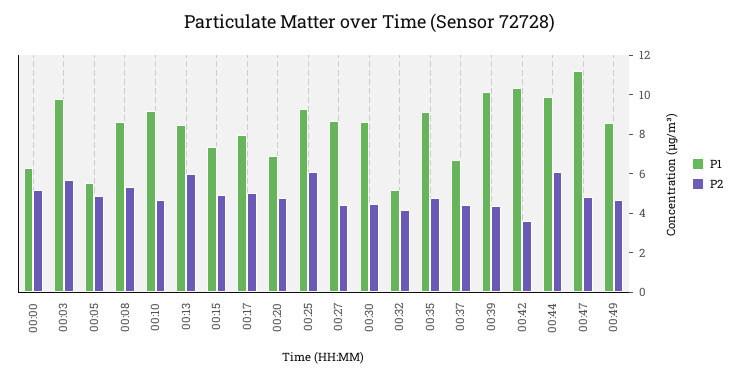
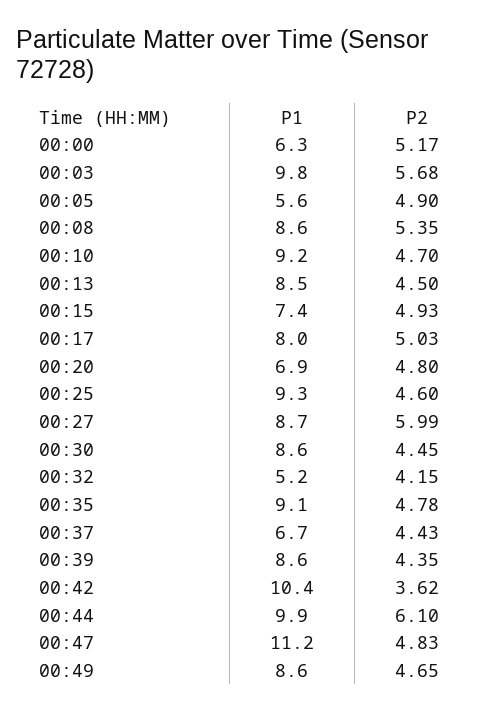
P2, 00:13: 6 -> 4.5
P2, 00:25: 6 -> 4.6
P2, 00:27: 4.5 -> 5.99
P1, 00:39: 10 -> 8.6

